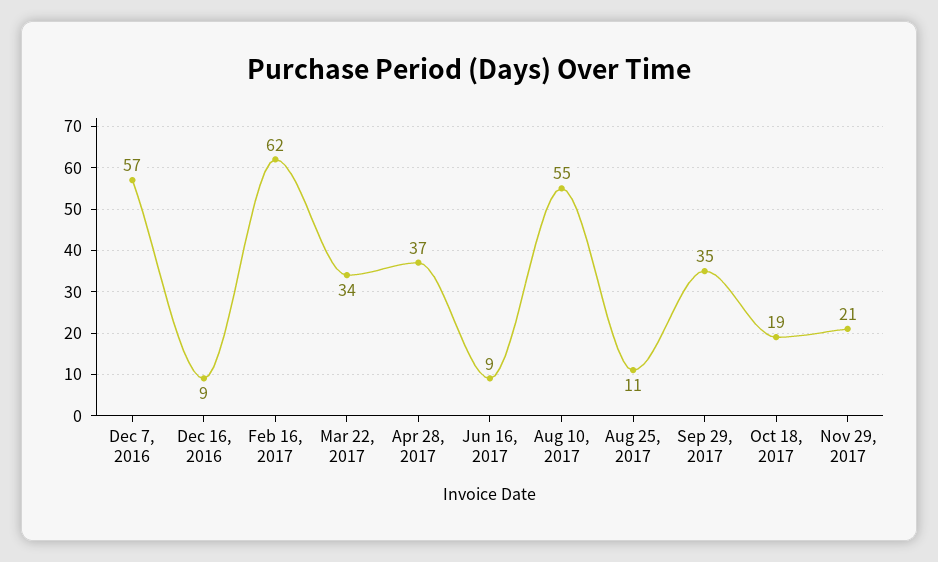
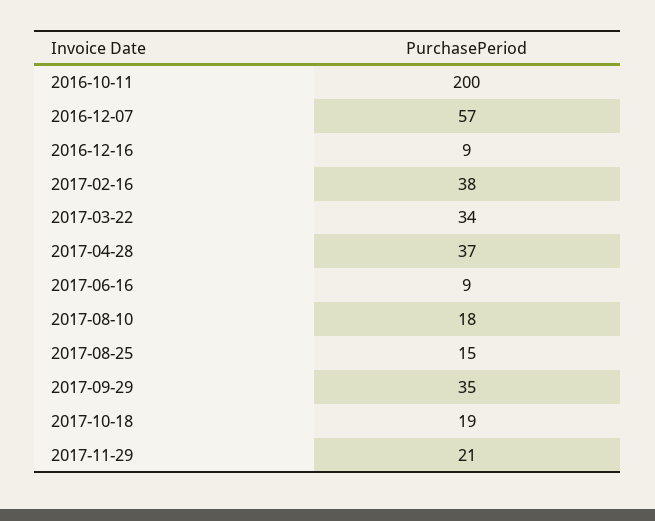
Feb 16, 2017: 62 -> 38
Aug 10, 2017: 55 -> 18
Aug 25, 2017: 11 -> 15
2016-10-11: none -> 200

